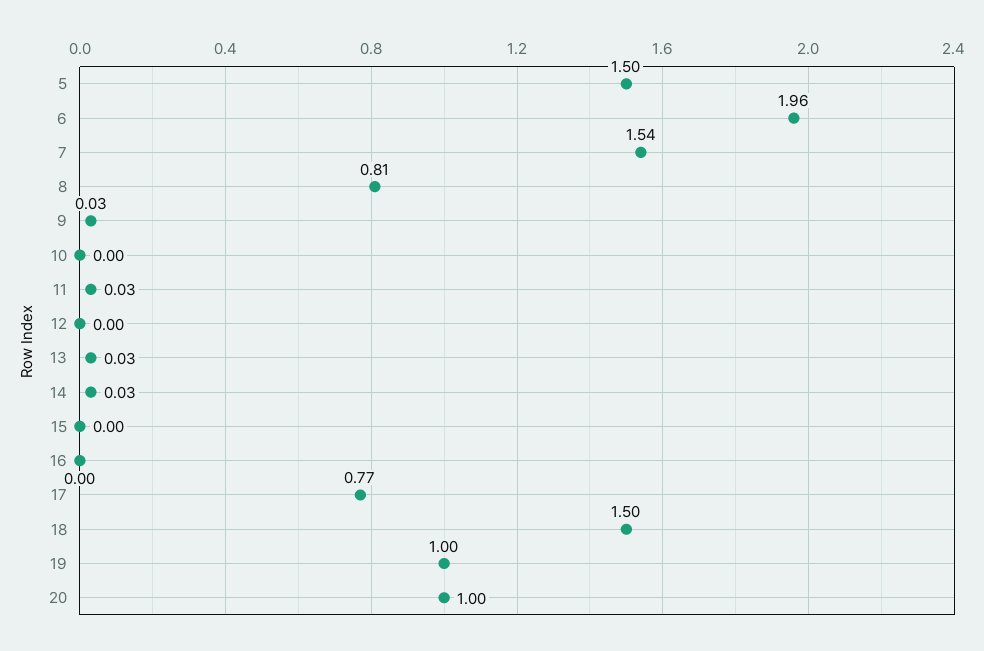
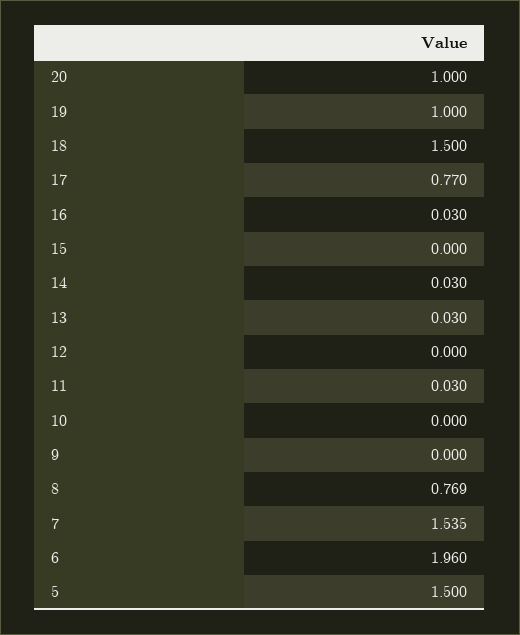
8: 0.81 -> 0.769
9: 0.03 -> 0
16: 0 -> 0.03

